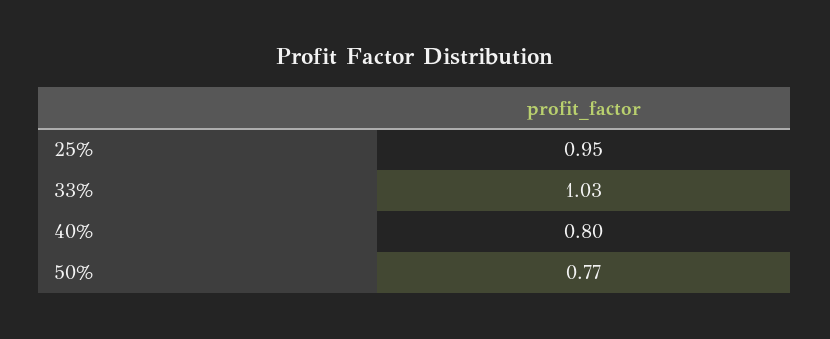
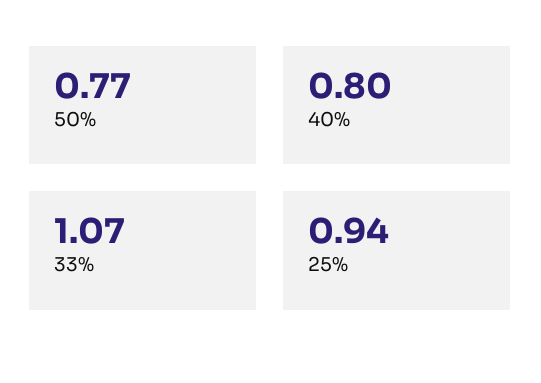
25%: 0.95 -> 0.94
33%: 1.03 -> 1.07

